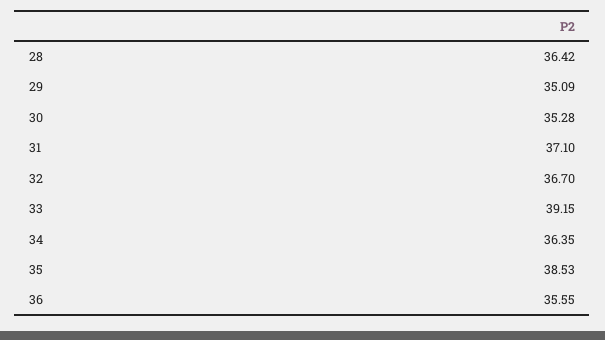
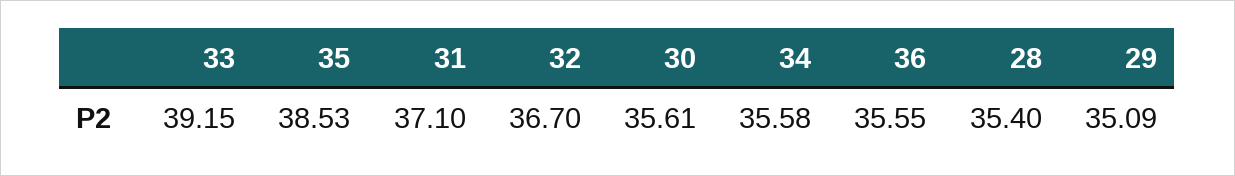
28: 36.42 -> 35.4
30: 35.28 -> 35.61
34: 36.35 -> 35.58

